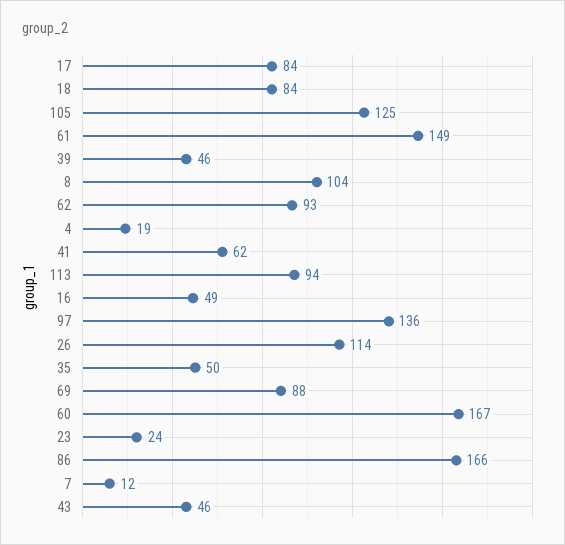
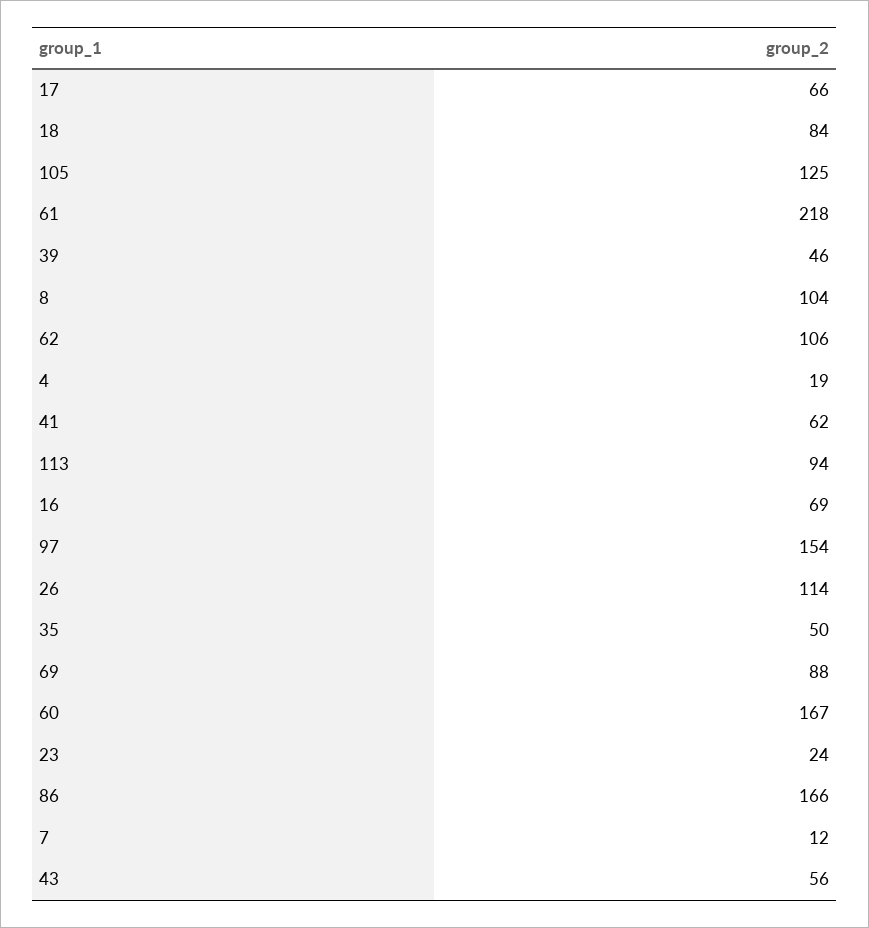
17: 84 -> 66
61: 149 -> 218
62: 93 -> 106
16: 49 -> 69
97: 136 -> 154
43: 46 -> 56

